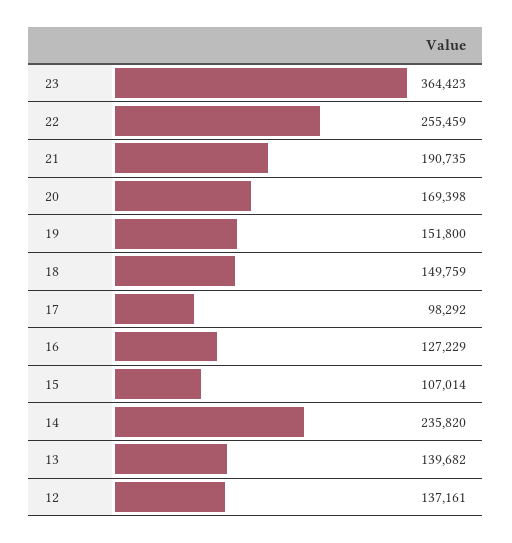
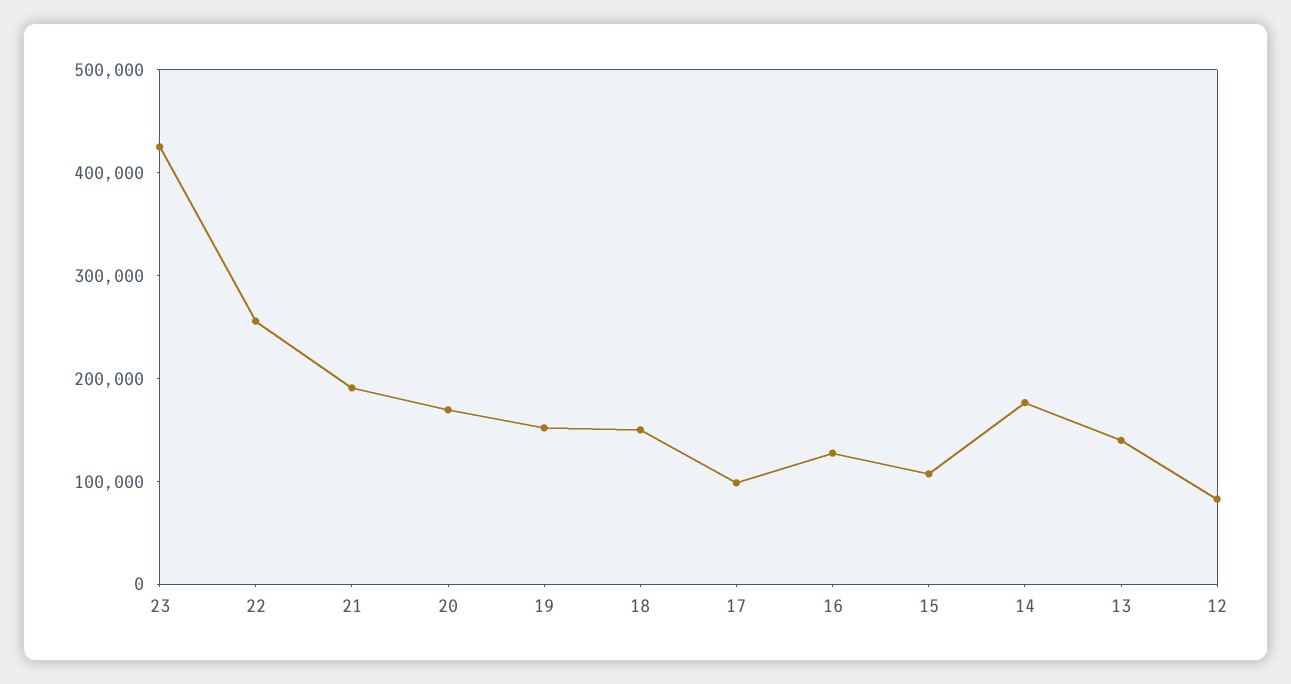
23: 364423 -> 420000
14: 235820 -> 180000
12: 137161 -> 80000

